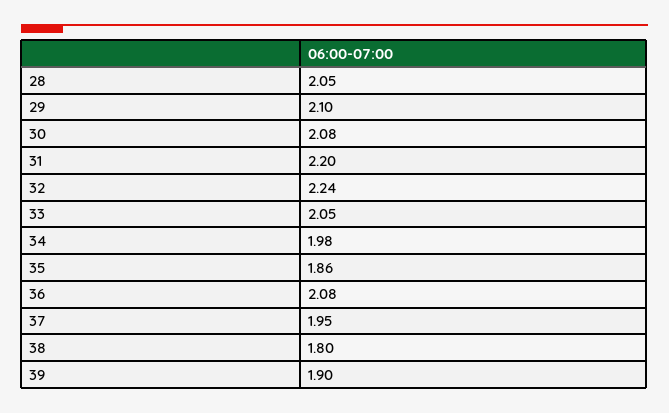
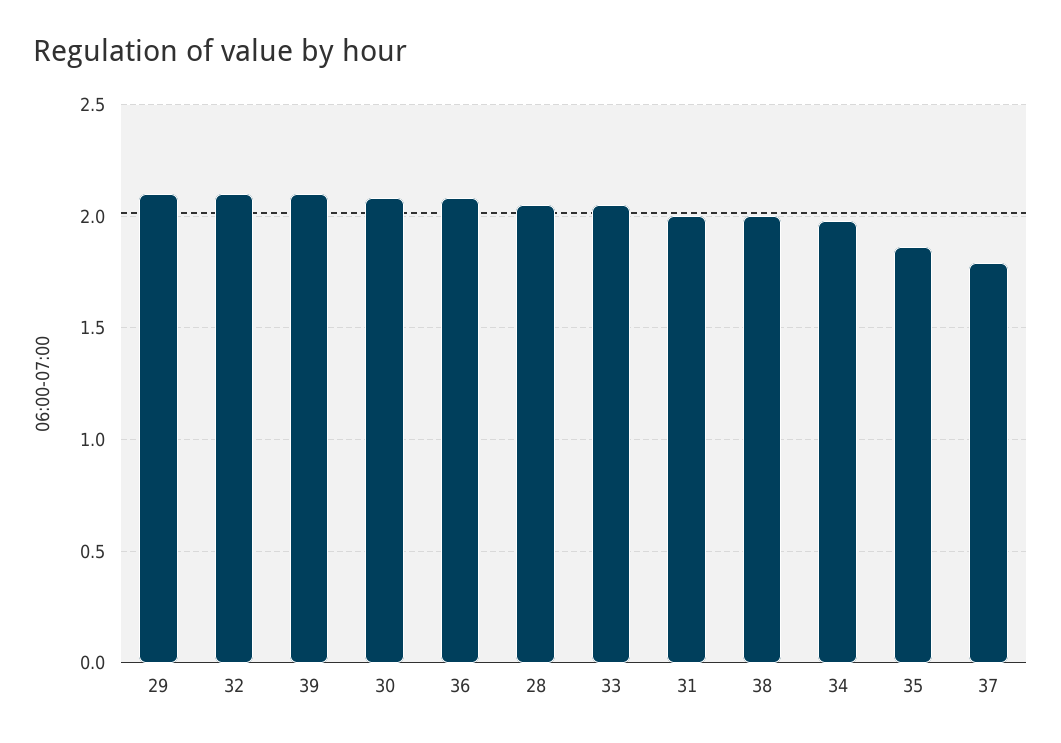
31: 2.2 -> 2
32: 2.24 -> 2.1
37: 1.95 -> 1.8
38: 1.8 -> 2
39: 1.9 -> 2.1

